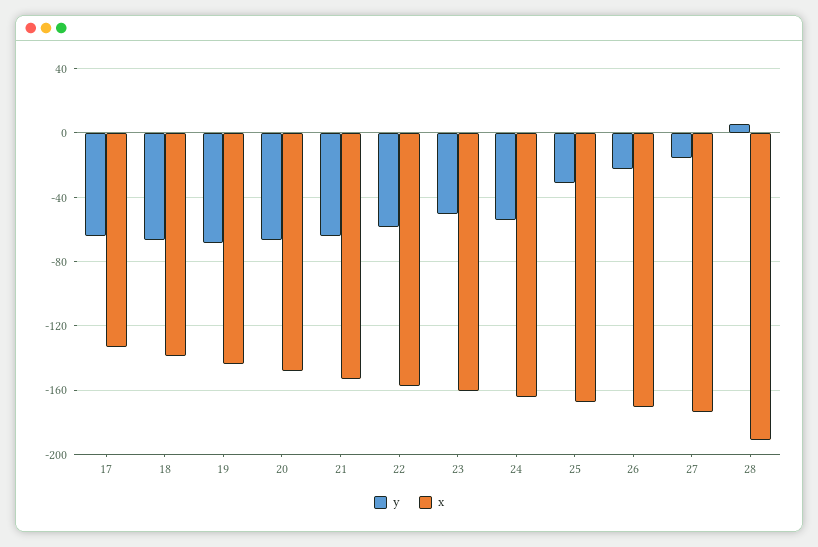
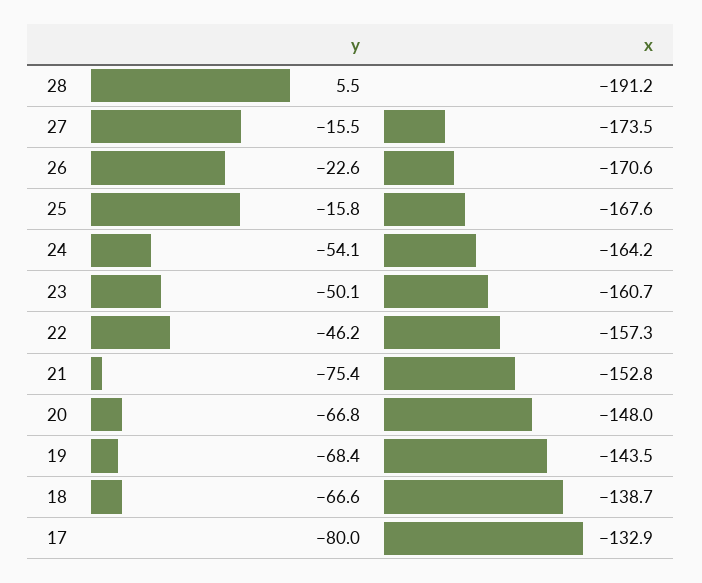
y, 17: -65 -> -80
y, 21: -65 -> -75.4
y, 22: -60 -> -46.2
y, 25: -30 -> -15.8

